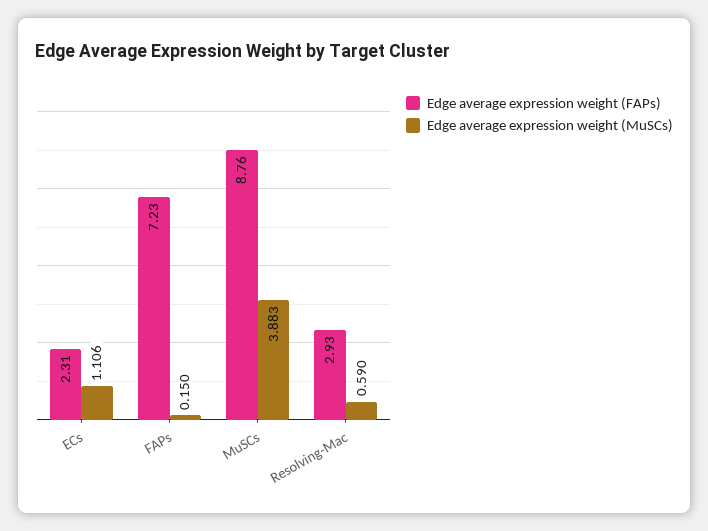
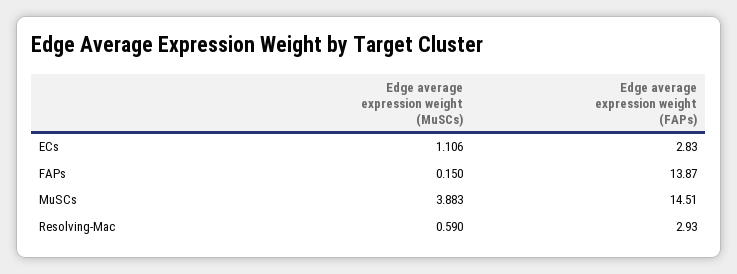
Edge average expression weight (FAPs), ECs: 2.31 -> 2.83
Edge average expression weight (FAPs), FAPs: 7.23 -> 13.87
Edge average expression weight (FAPs), MuSCs: 8.76 -> 14.51

